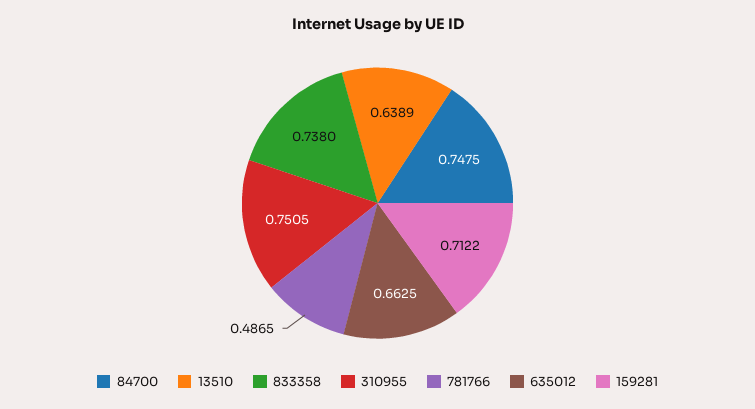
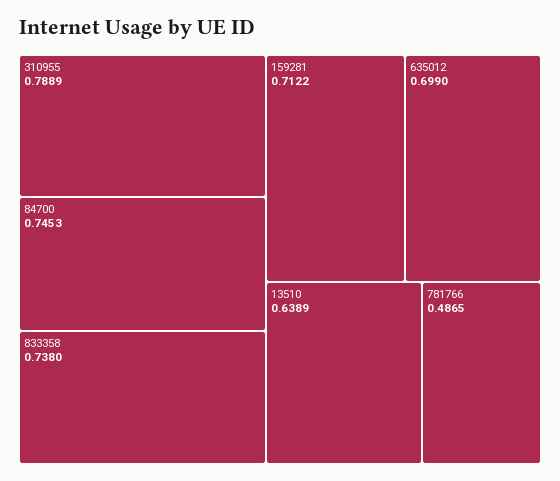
84700: 0.7475 -> 0.7453
310955: 0.7505 -> 0.7889
635012: 0.6625 -> 0.699

